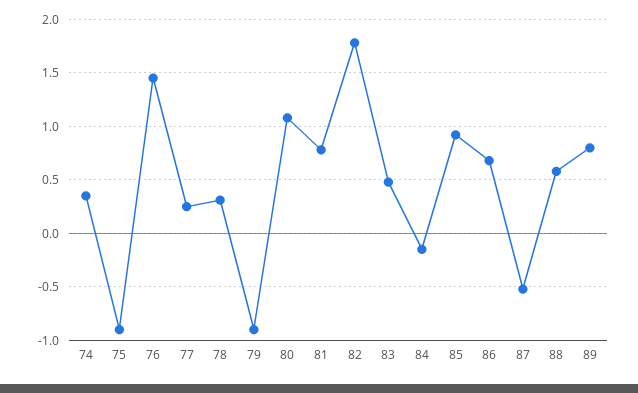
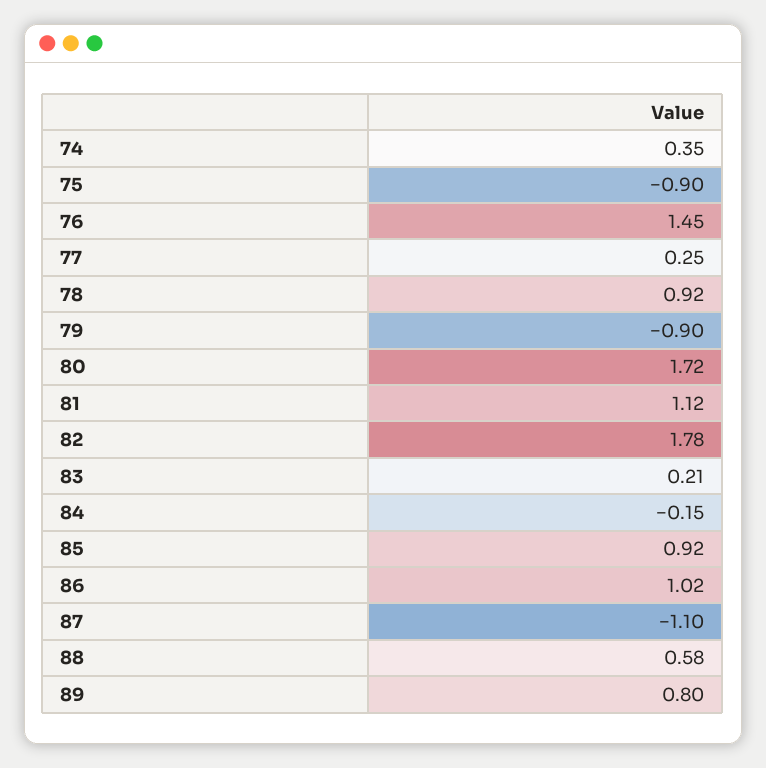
78: 0.3 -> 0.92
80: 1.1 -> 1.72
81: 0.8 -> 1.12
83: 0.5 -> 0.21
86: 0.7 -> 1.02
87: -0.5 -> -1.1

